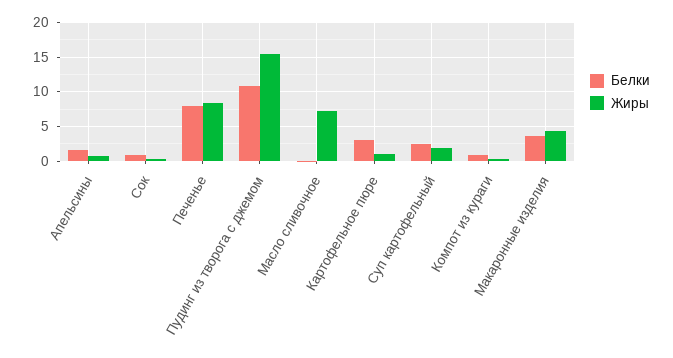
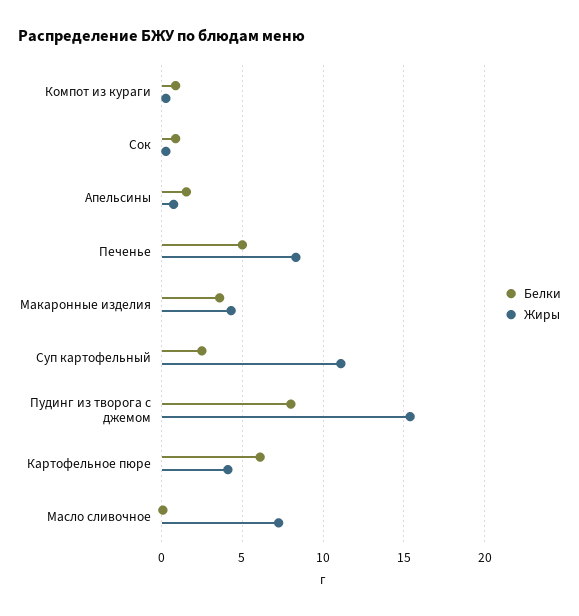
Белки, Печенье: 8 -> 5
Белки, Пудинг из творога с джемом: 11 -> 8
Белки, Картофельное пюре: 3 -> 6
Жиры, Картофельное пюре: 1 -> 4
Жиры, Суп картофельный: 2 -> 11

